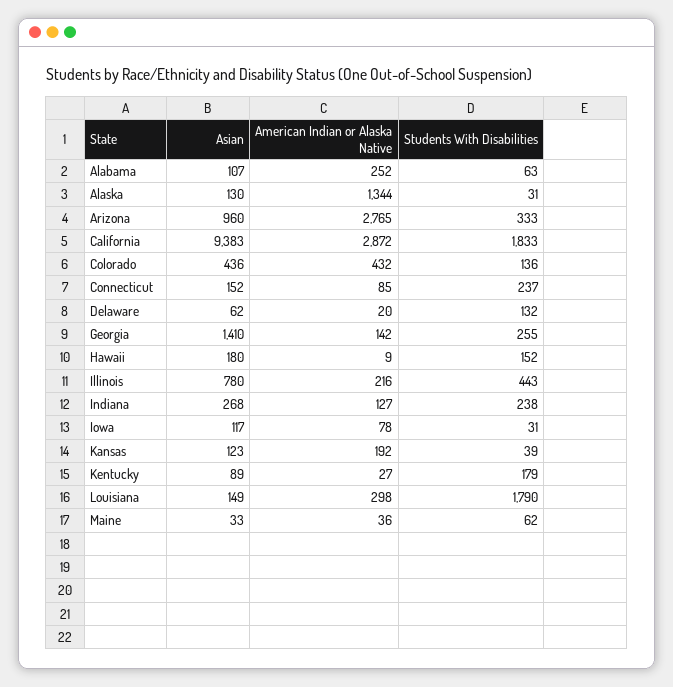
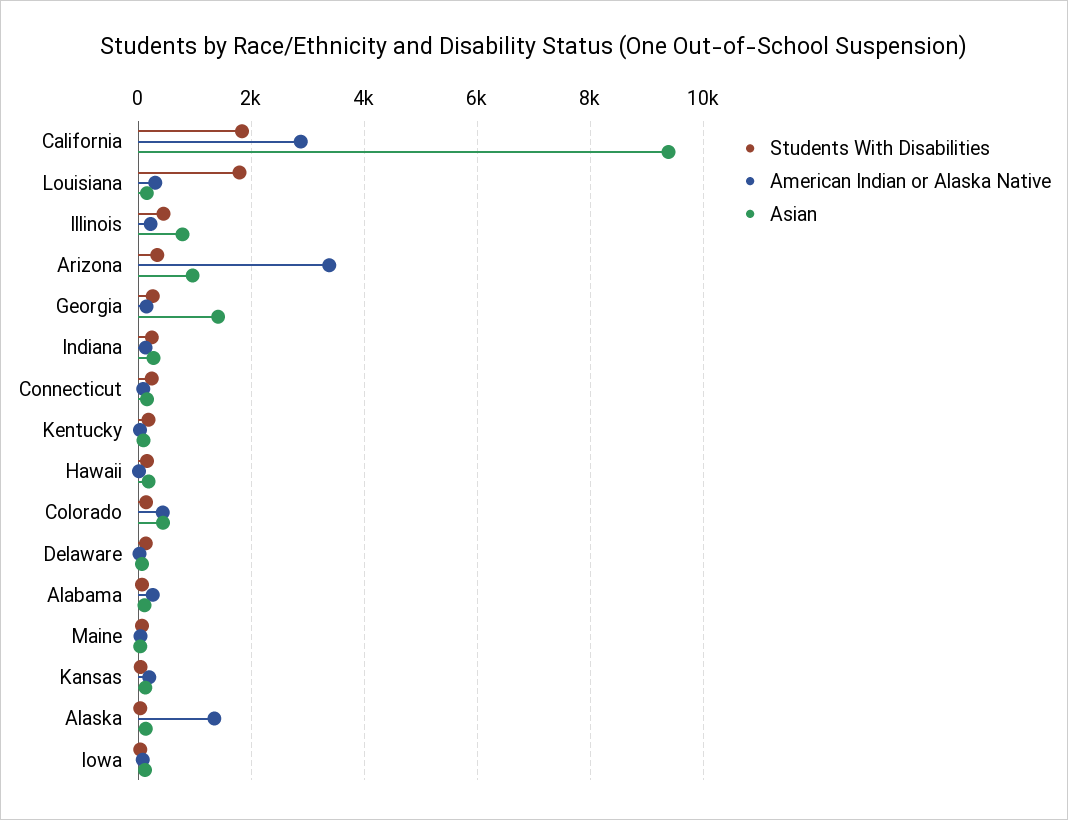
American Indian or Alaska Native, Arizona: 2765 -> 3400

